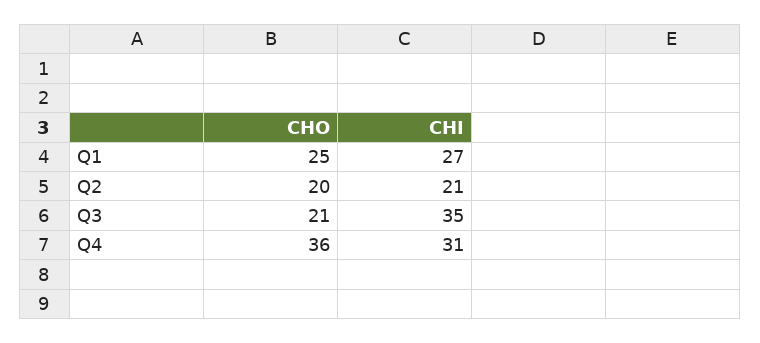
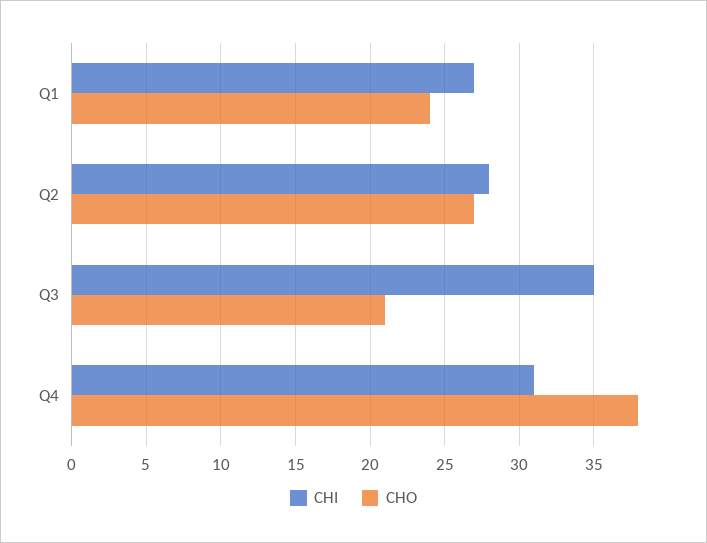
CHO, Q1: 25 -> 24
CHO, Q2: 20 -> 27
CHI, Q2: 21 -> 28
CHO, Q4: 36 -> 38

